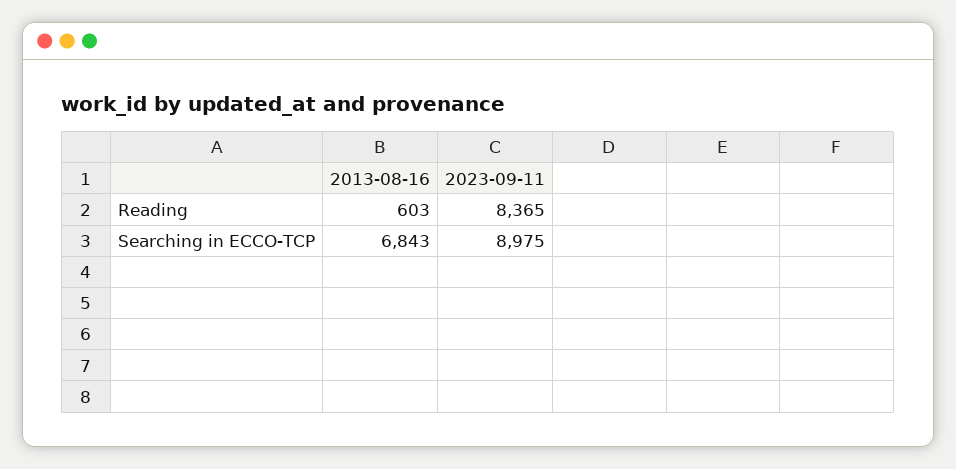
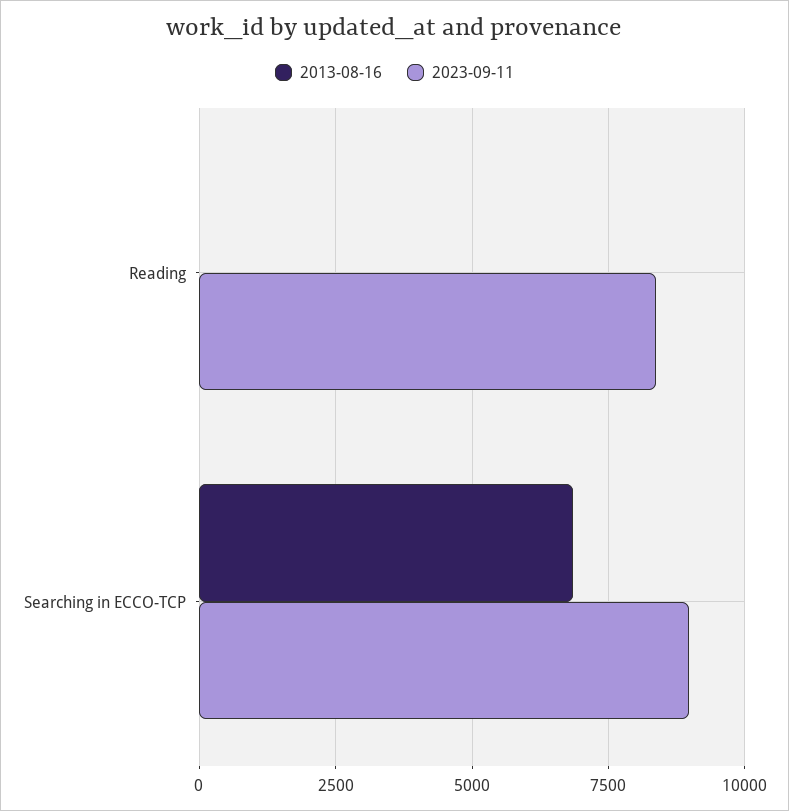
2013-08-16, Reading: 603 -> 0

